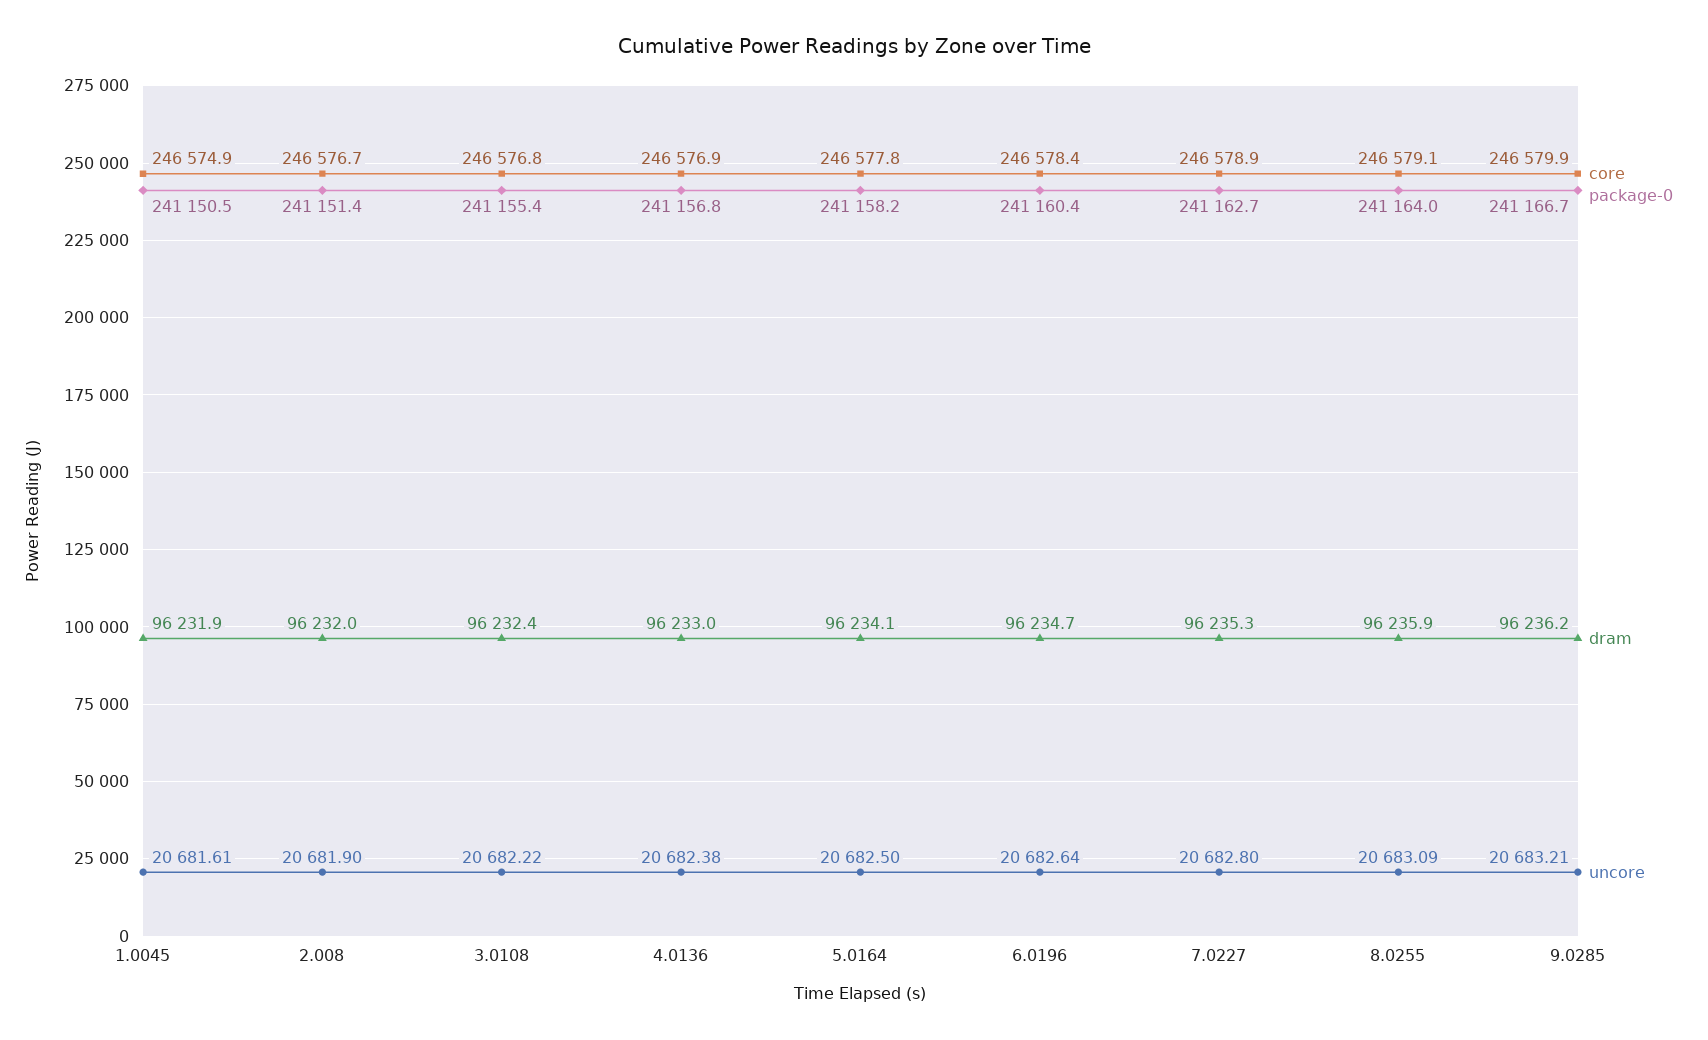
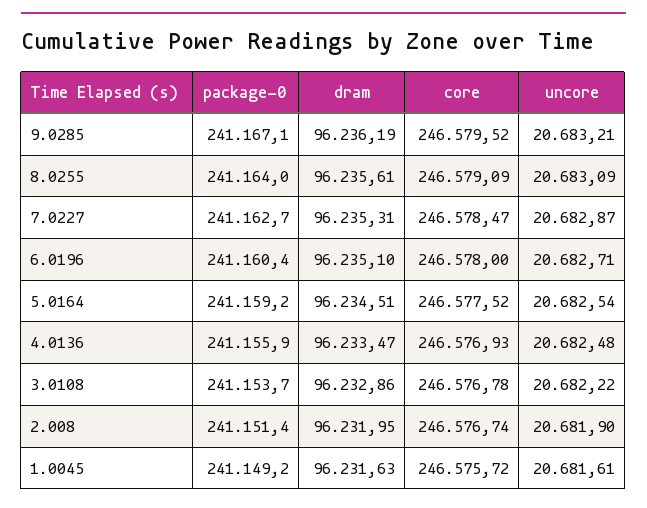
core, 1.0045: 246574.9 -> 246575.72
package-0, 1.0045: 241150.5 -> 241149.2
dram, 1.0045: 96231.9 -> 96231.63
package-0, 3.0108: 241155.4 -> 241153.7
dram, 3.0108: 96232.4 -> 96232.86
package-0, 4.0136: 241156.8 -> 241155.9
dram, 4.0136: 96233 -> 96233.47
uncore, 4.0136: 20682.38 -> 20682.48
core, 5.0164: 246577.8 -> 246577.52
package-0, 5.0164: 241158.2 -> 241159.2
dram, 5.0164: 96234.1 -> 96234.51
uncore, 5.0164: 20682.5 -> 20682.54
core, 6.0196: 246578.4 -> 246578
dram, 6.0196: 96234.7 -> 96235.1
uncore, 6.0196: 20682.64 -> 20682.71
core, 7.0227: 246578.9 -> 246578.47
uncore, 7.0227: 20682.8 -> 20682.87
dram, 8.0255: 96235.9 -> 96235.61
core, 9.0285: 246579.9 -> 246579.52
package-0, 9.0285: 241166.7 -> 241167.1

